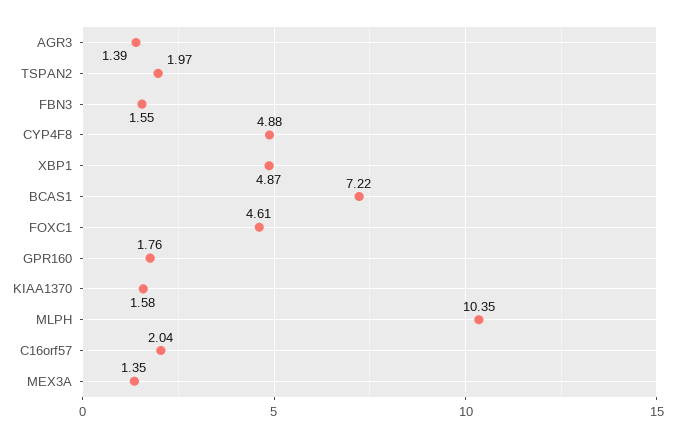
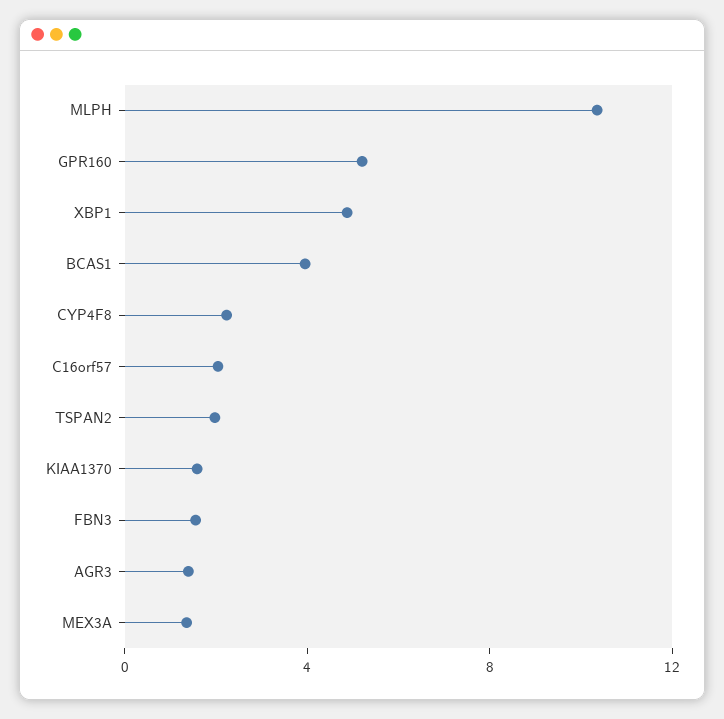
CYP4F8: 4.88 -> 2
BCAS1: 7.22 -> 4
FOXC1: 4.61 -> none
GPR160: 1.76 -> 5

